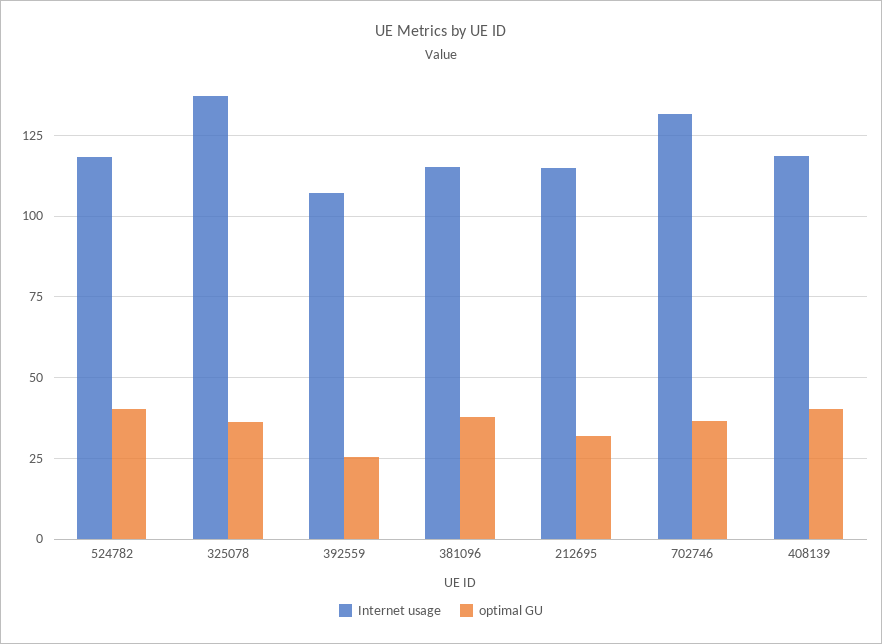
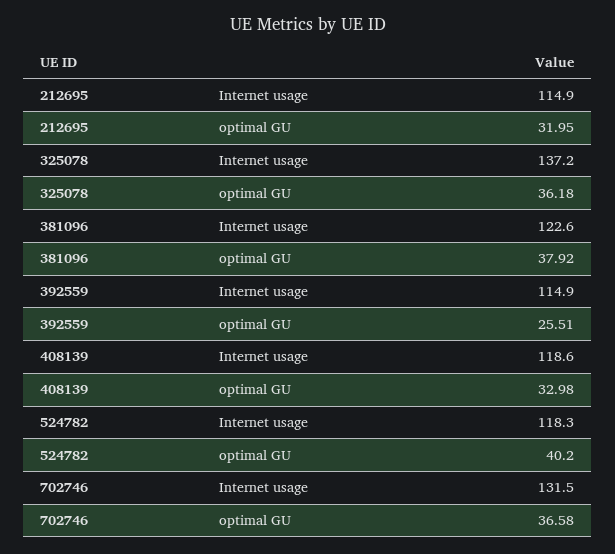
Internet usage, 392559: 107.5 -> 114.9
Internet usage, 381096: 115 -> 122.6
optimal GU, 408139: 40 -> 32.98

